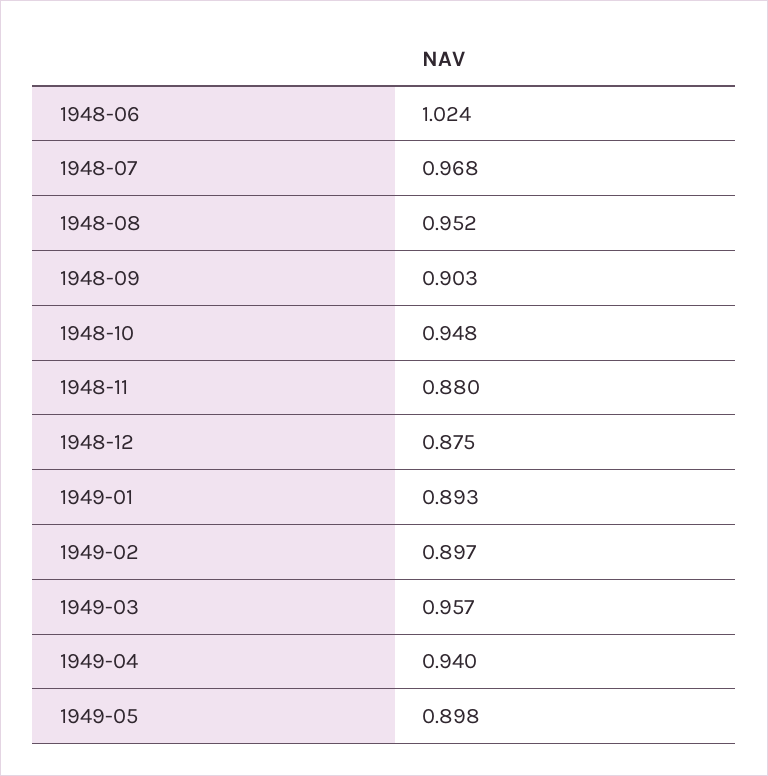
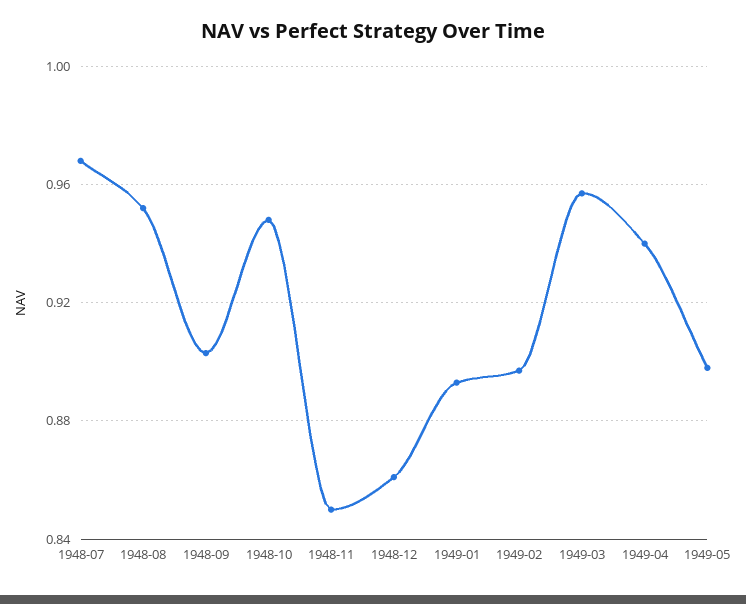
1948-06: 1.024 -> none
1948-11: 0.88 -> 0.85
1948-12: 0.875 -> 0.86

